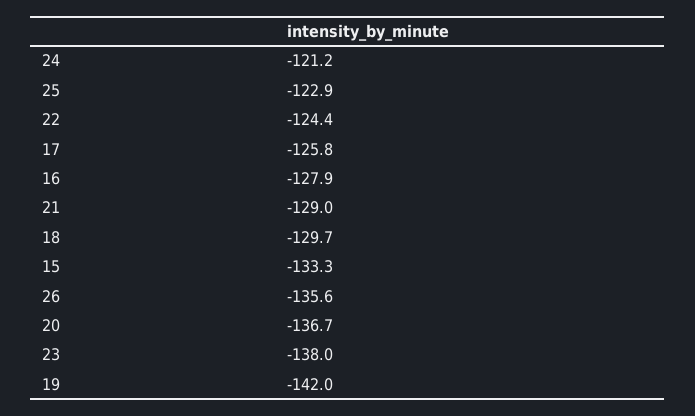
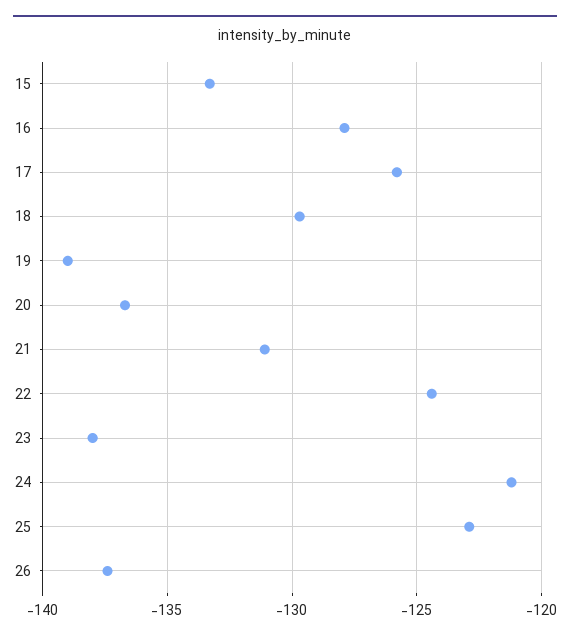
21: -129 -> -131
26: -135.6 -> -137.5
19: -142 -> -139

